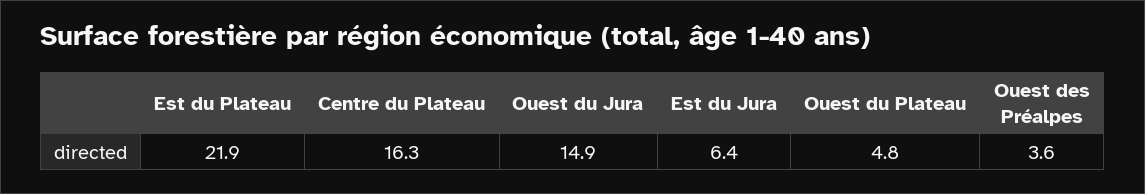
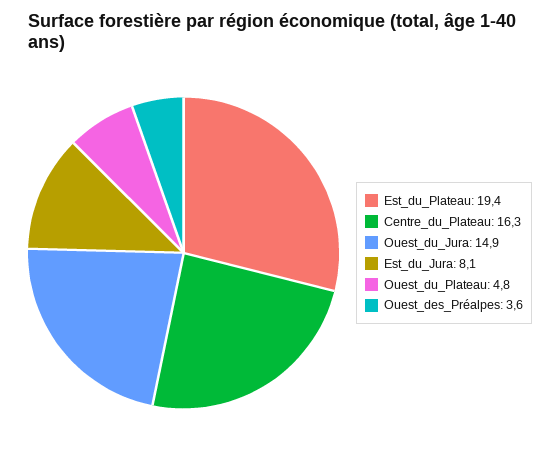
Est du Plateau: 21.9 -> 19.4
Est du Jura: 6.4 -> 8.1

